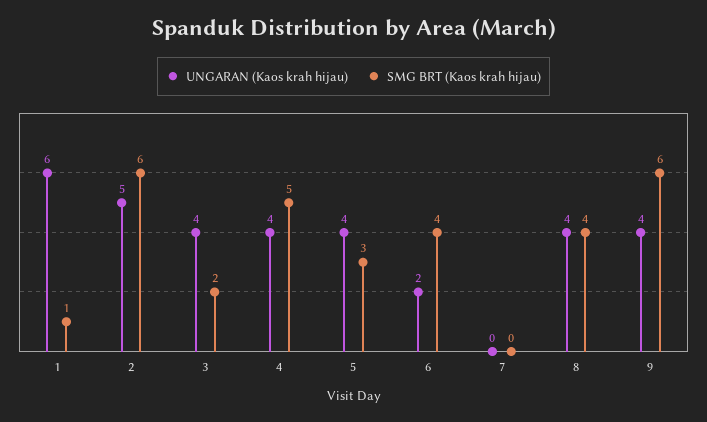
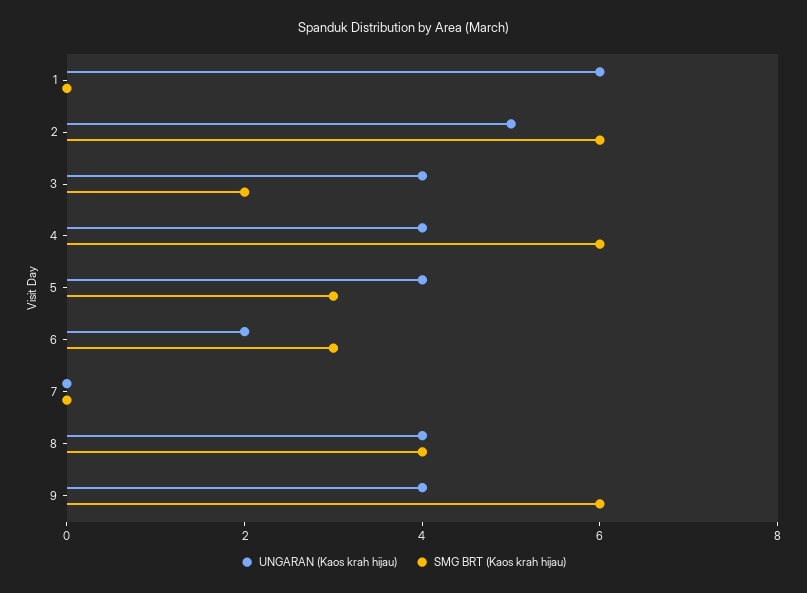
SMG BRT (Kaos krah hijau), 1: 1 -> 0
SMG BRT (Kaos krah hijau), 4: 5 -> 6
SMG BRT (Kaos krah hijau), 6: 4 -> 3

